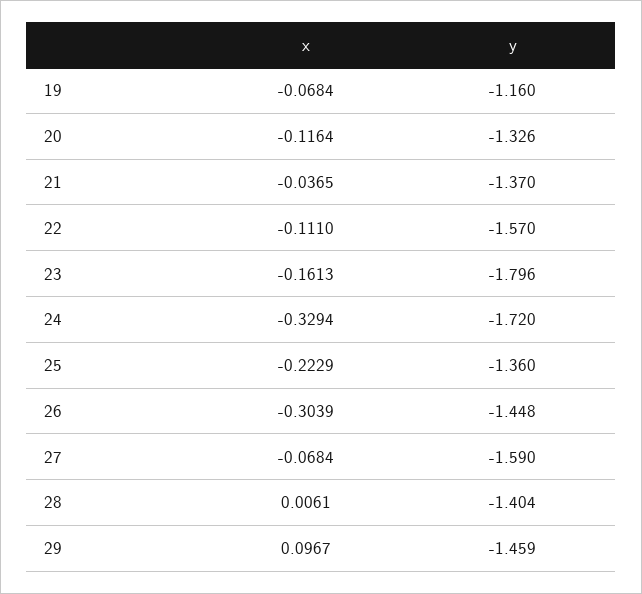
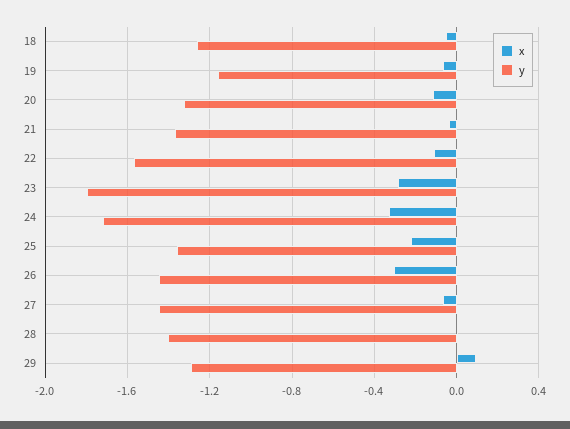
x, 23: -0.1613 -> -0.3
y, 27: -1.59 -> -1.45
y, 29: -1.459 -> -1.3
x, 18: none -> -0.05
y, 18: none -> -1.25

